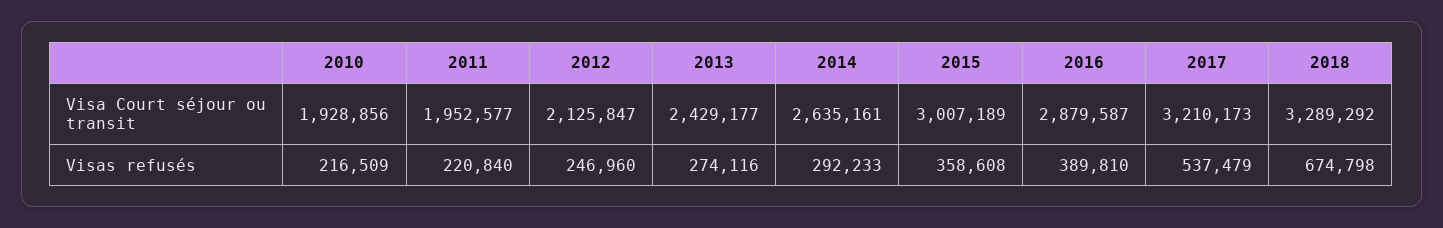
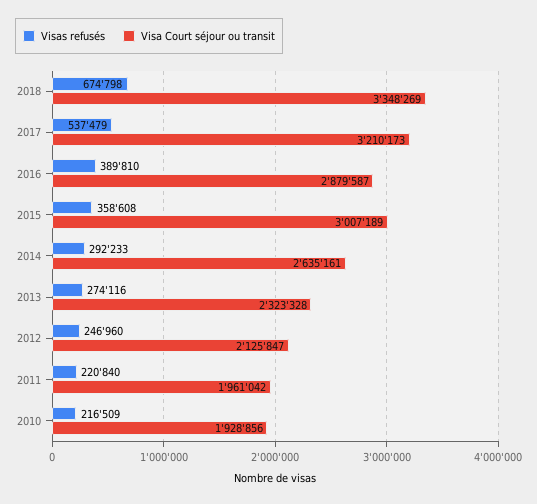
Visa Court séjour ou transit, 2011: 1952577 -> 1961042
Visa Court séjour ou transit, 2013: 2429177 -> 2323328
Visa Court séjour ou transit, 2018: 3289292 -> 3348269

